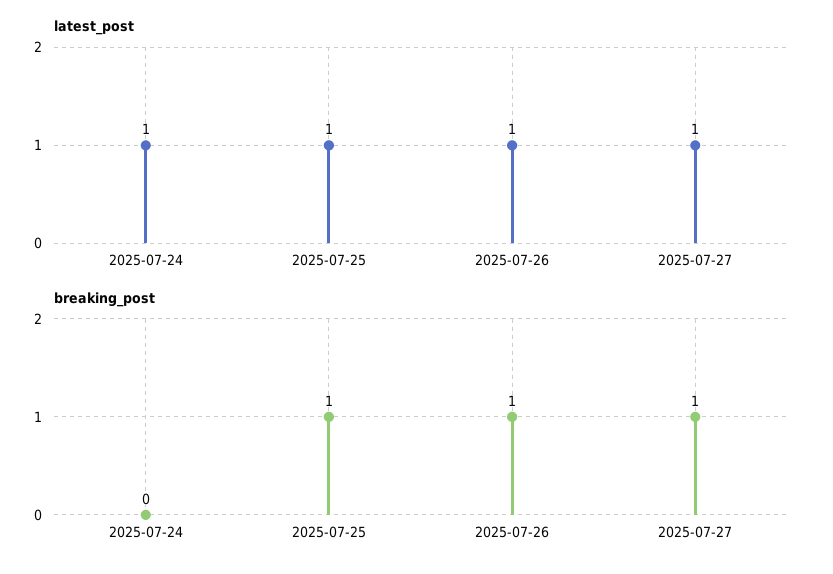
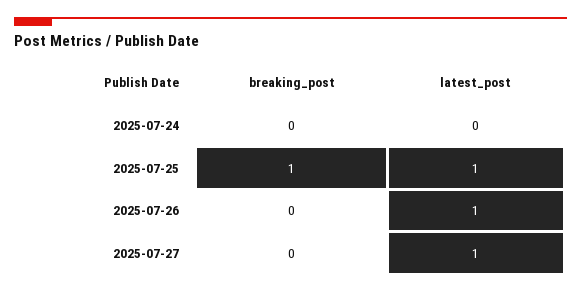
latest_post, 2025-07-24: 1 -> 0
breaking_post, 2025-07-26: 1 -> 0
breaking_post, 2025-07-27: 1 -> 0

